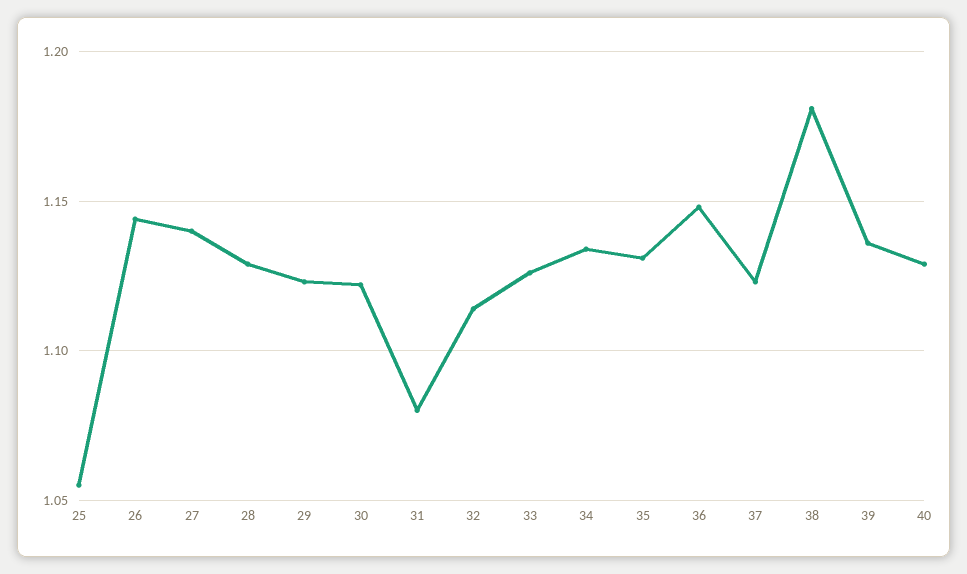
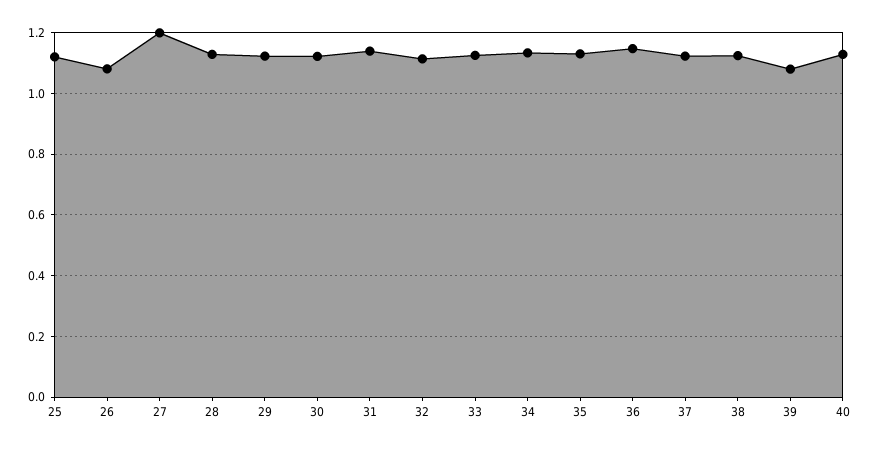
25: 1.055 -> 1.12
26: 1.145 -> 1.08
27: 1.14 -> 1.2
31: 1.08 -> 1.14
38: 1.18 -> 1.12
39: 1.135 -> 1.08

